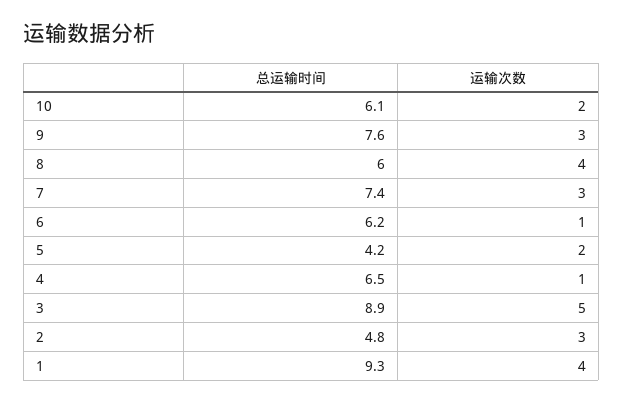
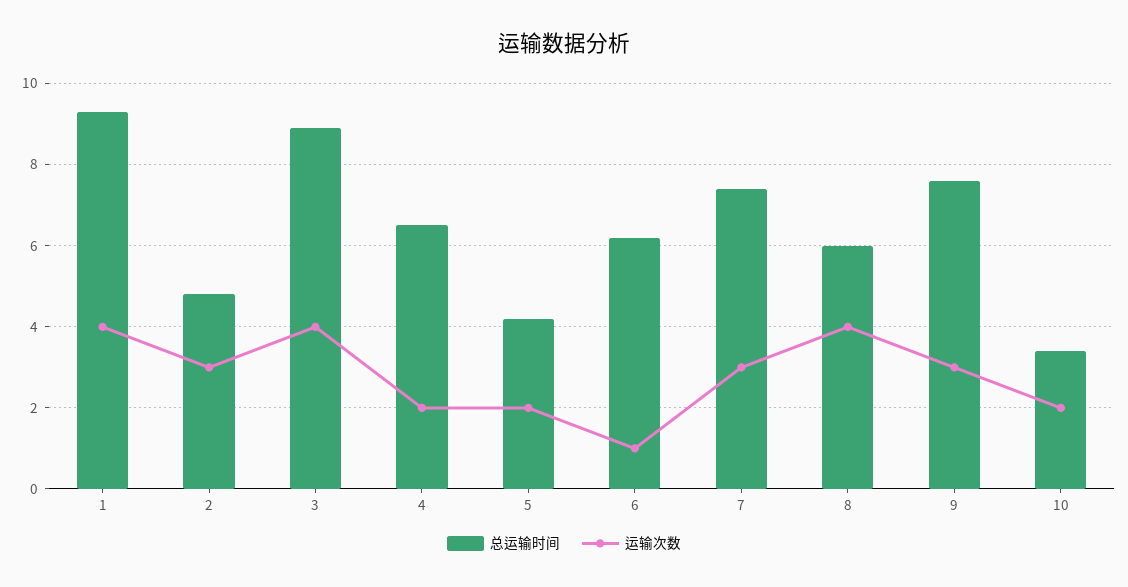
总运输时间, 10: 6.1 -> 3.5
运输次数, 4: 1 -> 2
运输次数, 3: 5 -> 4

